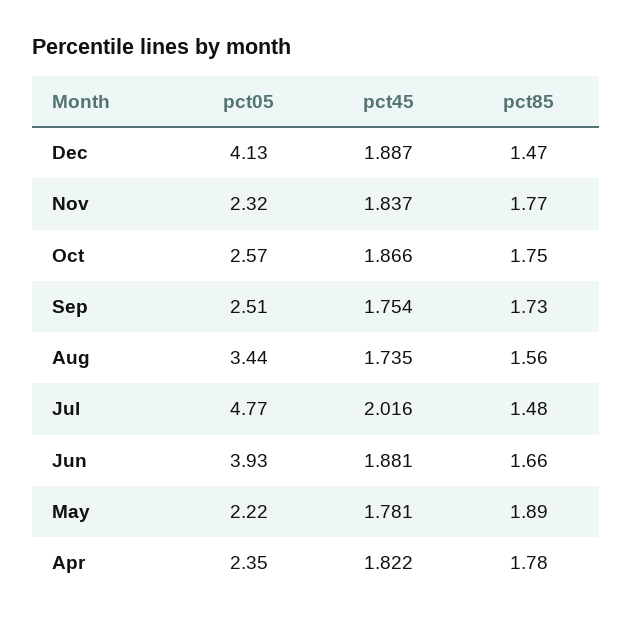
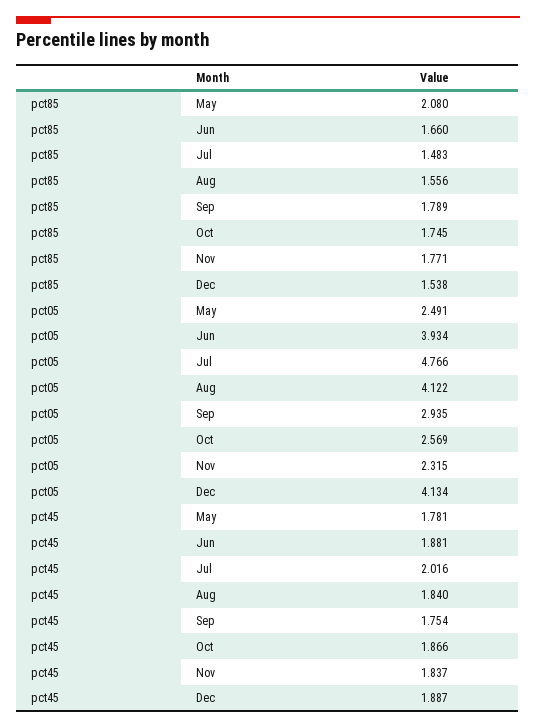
pct85, Dec: 1.47 -> 1.538
pct05, Sep: 2.51 -> 2.935
pct85, Sep: 1.73 -> 1.789
pct05, Aug: 3.44 -> 4.122
pct45, Aug: 1.735 -> 1.84
pct05, May: 2.22 -> 2.491
pct85, May: 1.89 -> 2.08
pct05, Apr: 2.35 -> none
pct45, Apr: 1.822 -> none
pct85, Apr: 1.78 -> none

